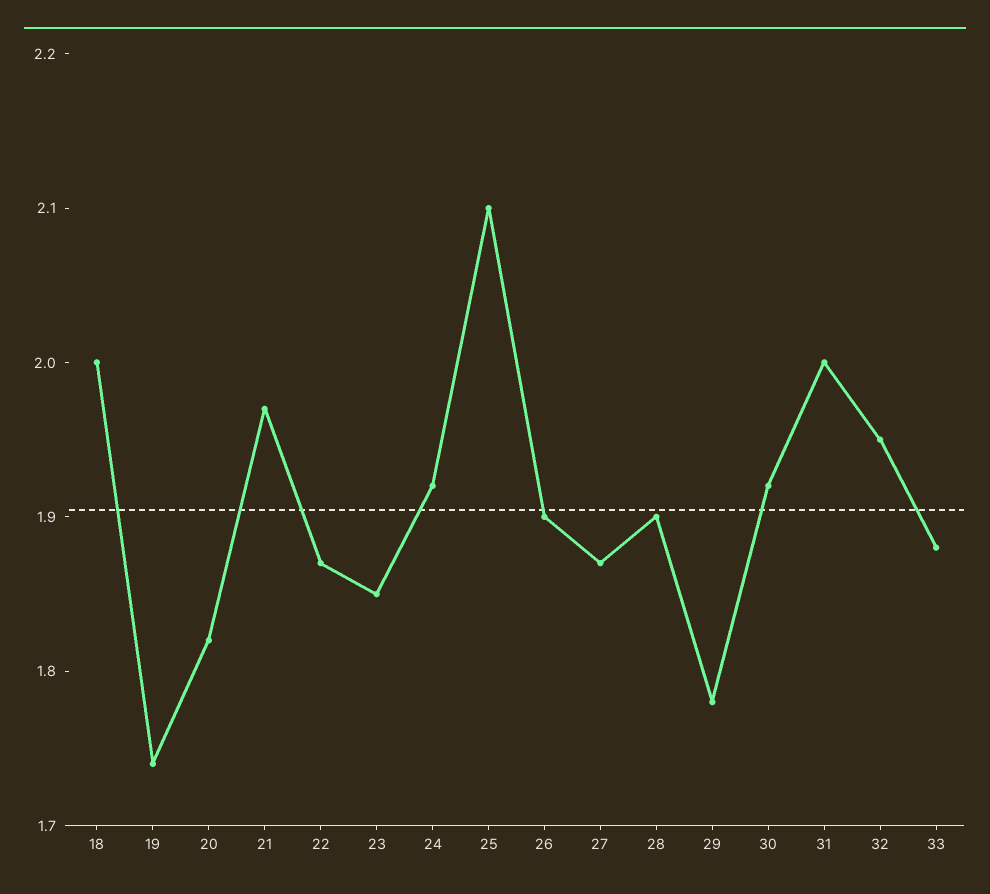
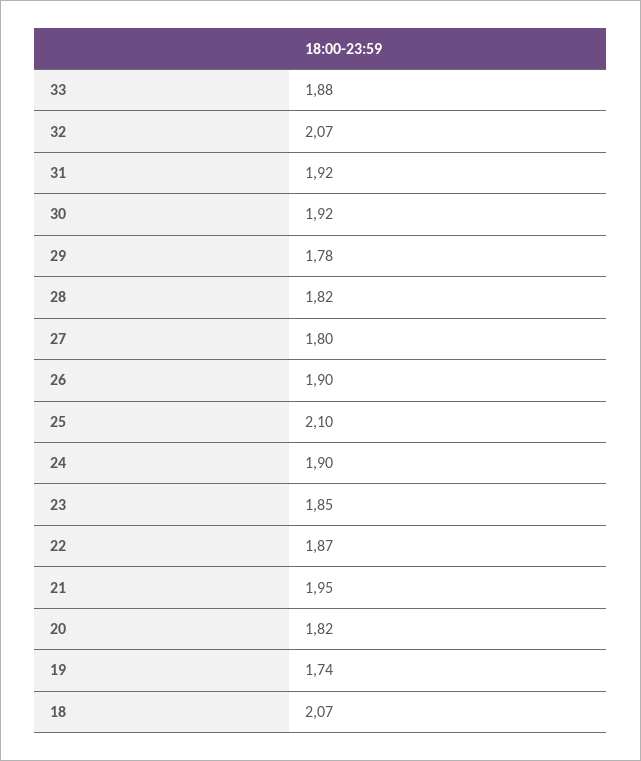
18: 2 -> 2.07
21: 1.97 -> 1.95
24: 1.92 -> 1.9
27: 1.87 -> 1.8
28: 1.9 -> 1.82
31: 2 -> 1.92
32: 1.95 -> 2.07

